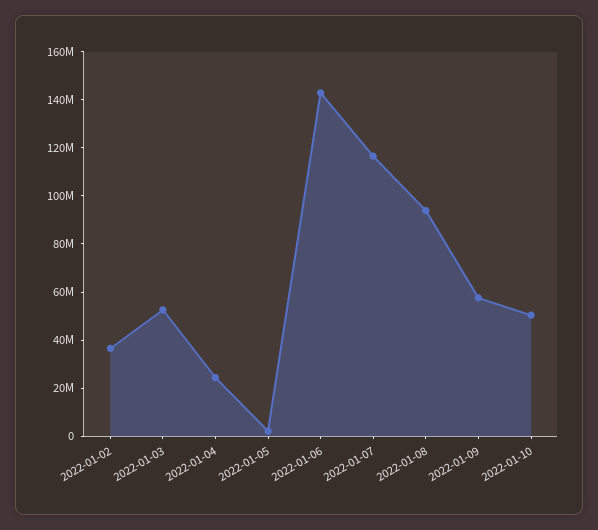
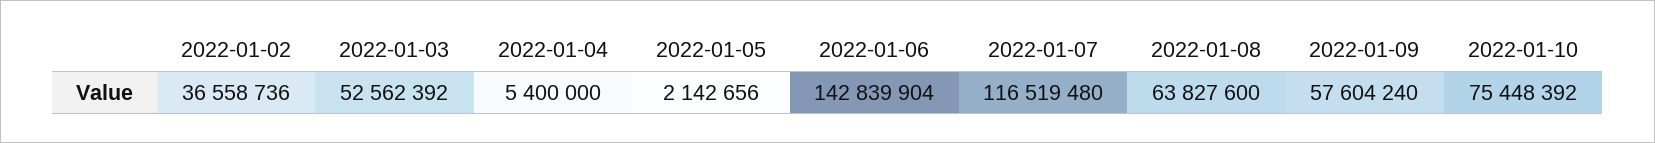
2022-01-04: 25000000 -> 5400000
2022-01-08: 95000000 -> 63827600
2022-01-10: 50000000 -> 75448392

